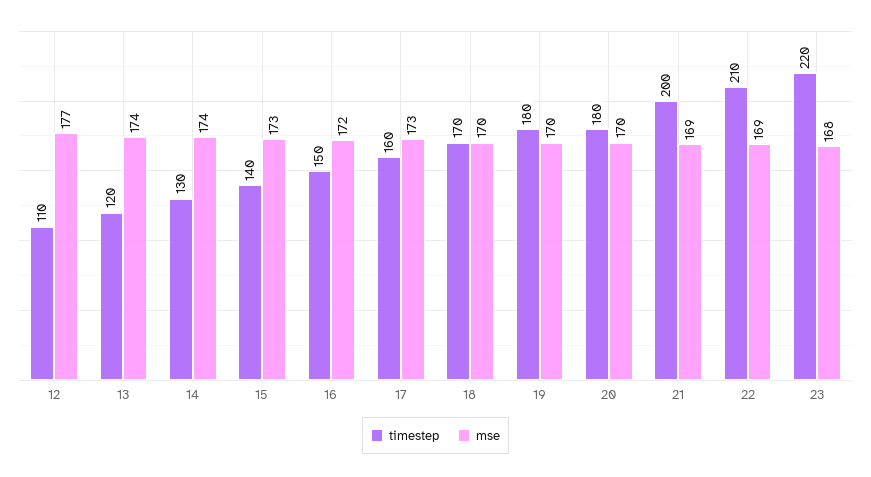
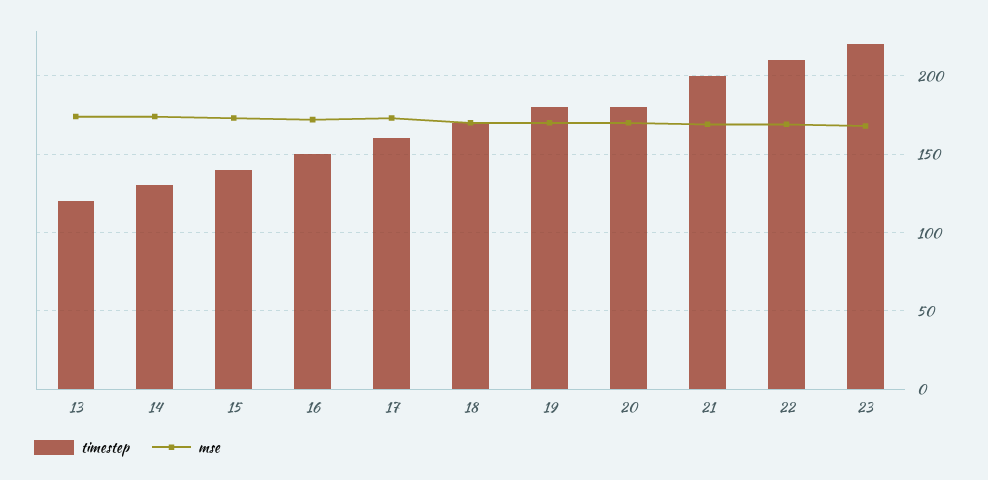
timestep, 12: 110 -> none
mse, 12: 177 -> none

